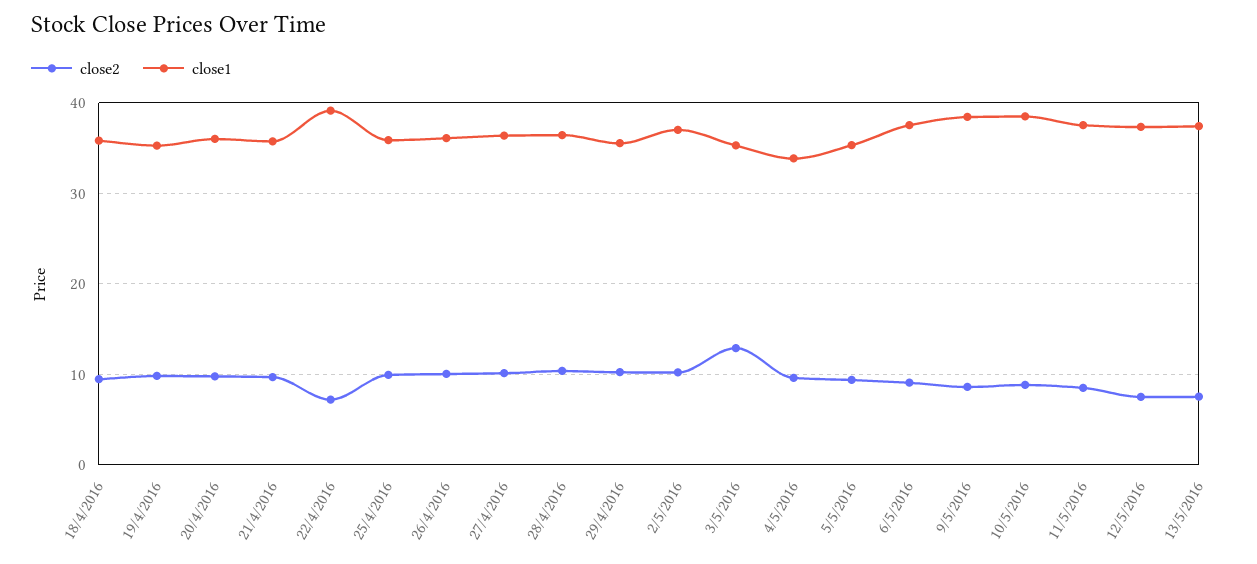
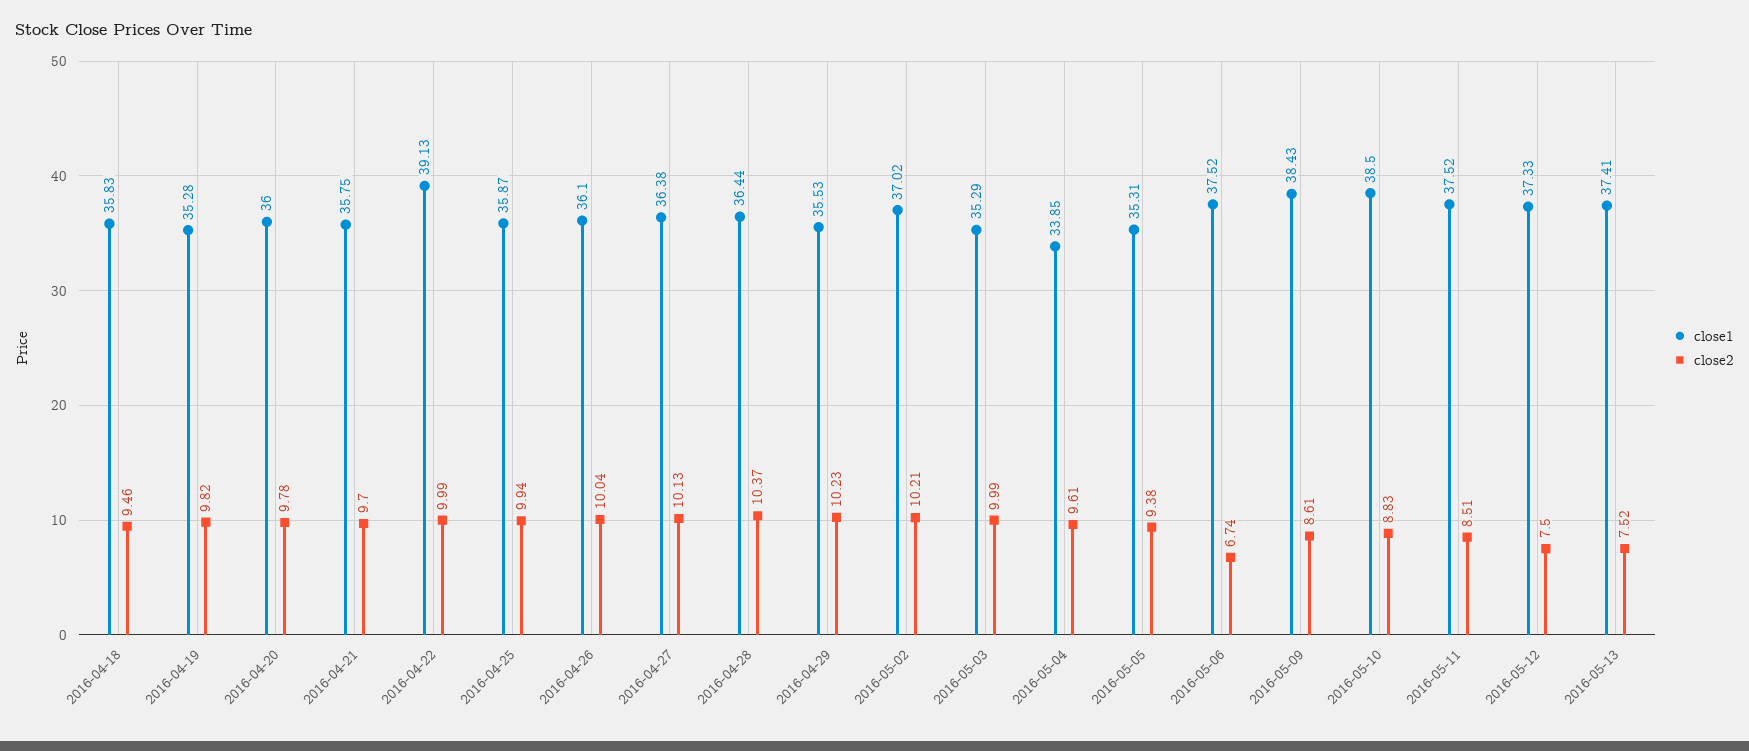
close2, 22/4/2016: 7 -> 9.99
close2, 3/5/2016: 13 -> 9.99
close2, 6/5/2016: 9 -> 6.74

